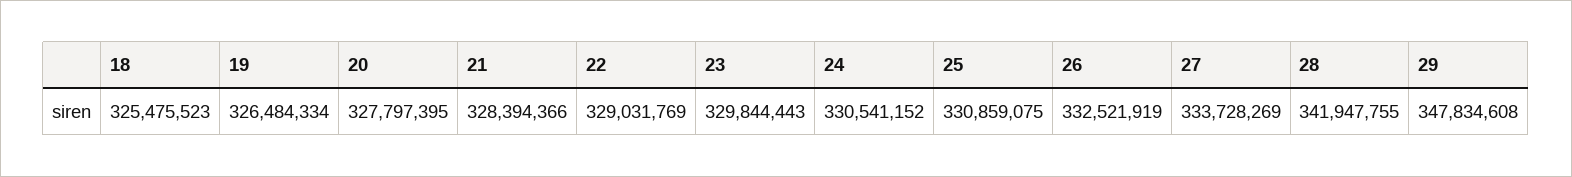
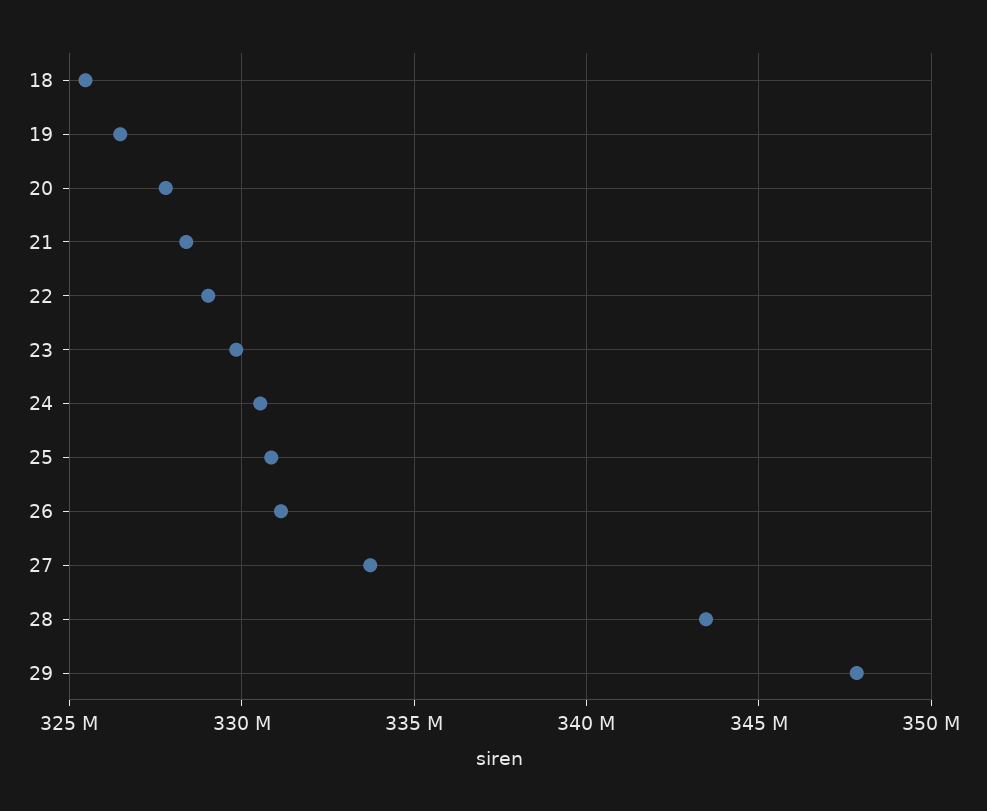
26: 332521919 -> 331000000
28: 341947755 -> 343500000

